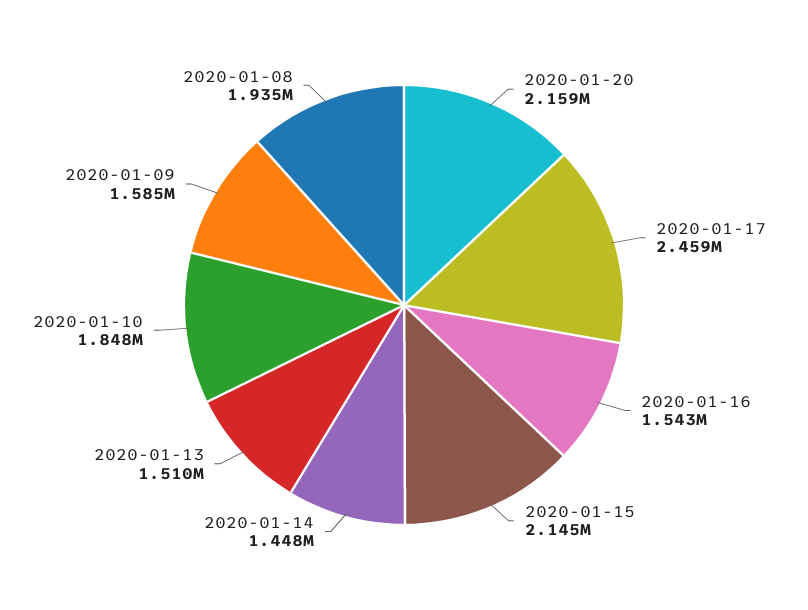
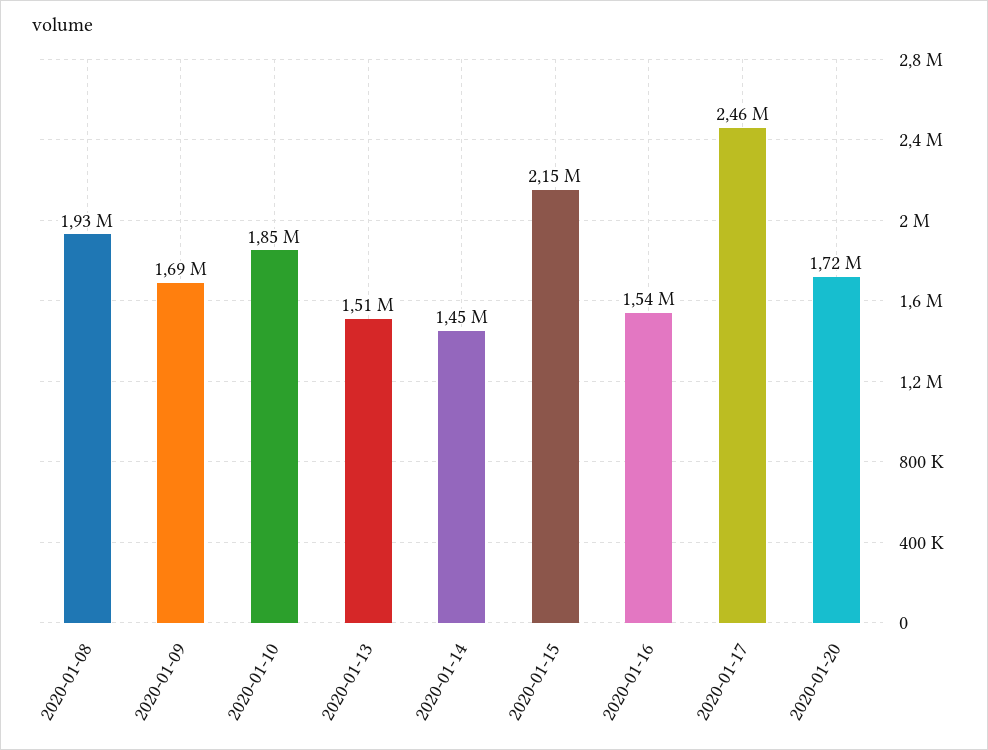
2020-01-20: 2159000 -> 1720000
2020-01-09: 1585000 -> 1690000

